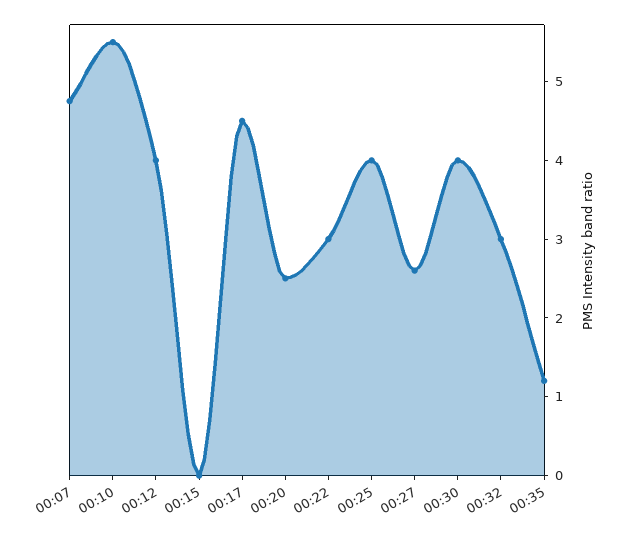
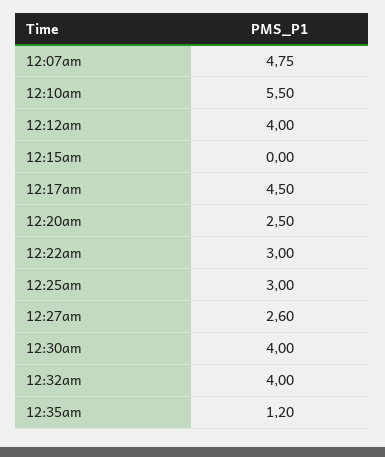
00:25: 4 -> 3
00:32: 3 -> 4

